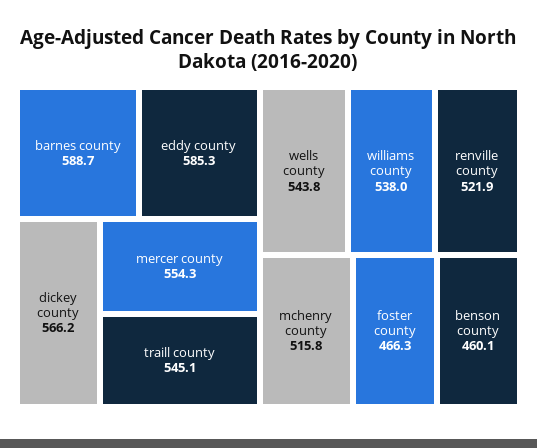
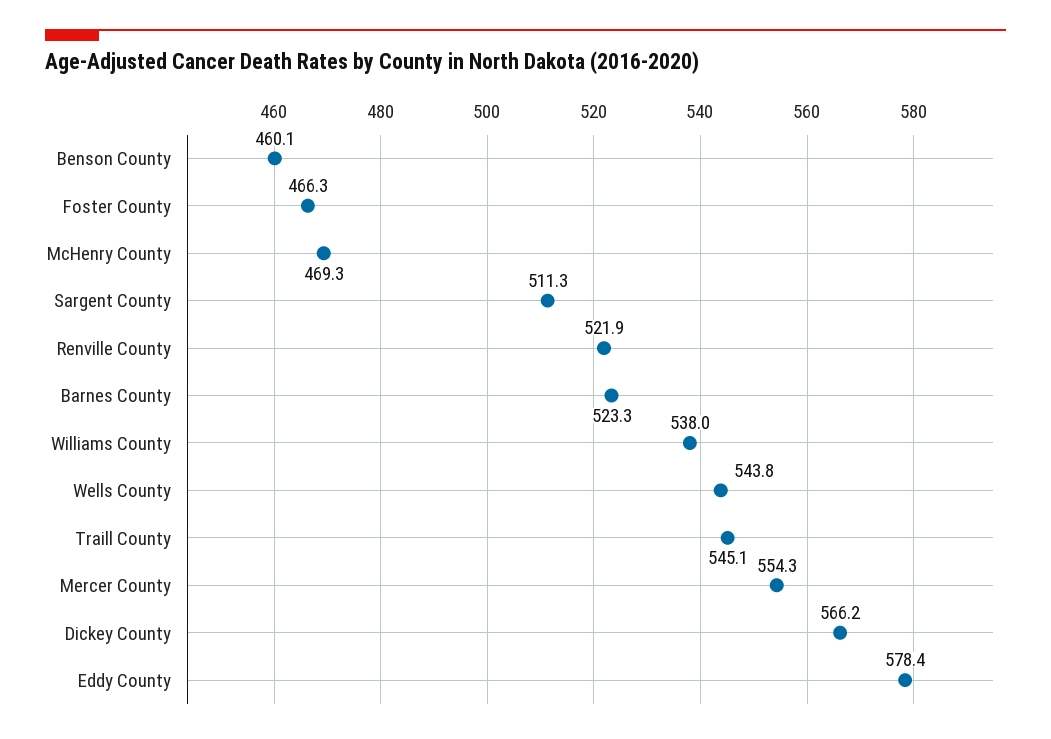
barnes county: 588.7 -> 523.3
eddy county: 585.3 -> 578.4
mchenry county: 515.8 -> 469.3
Sargent County: none -> 511.3

